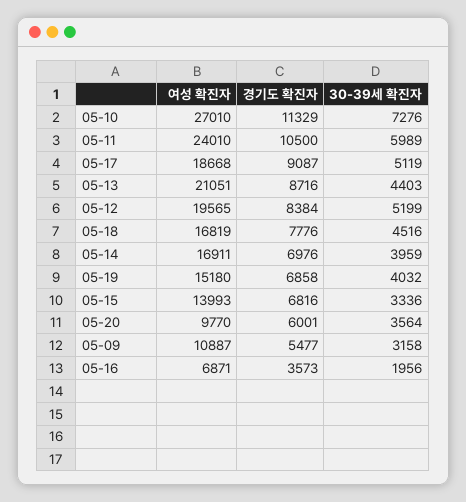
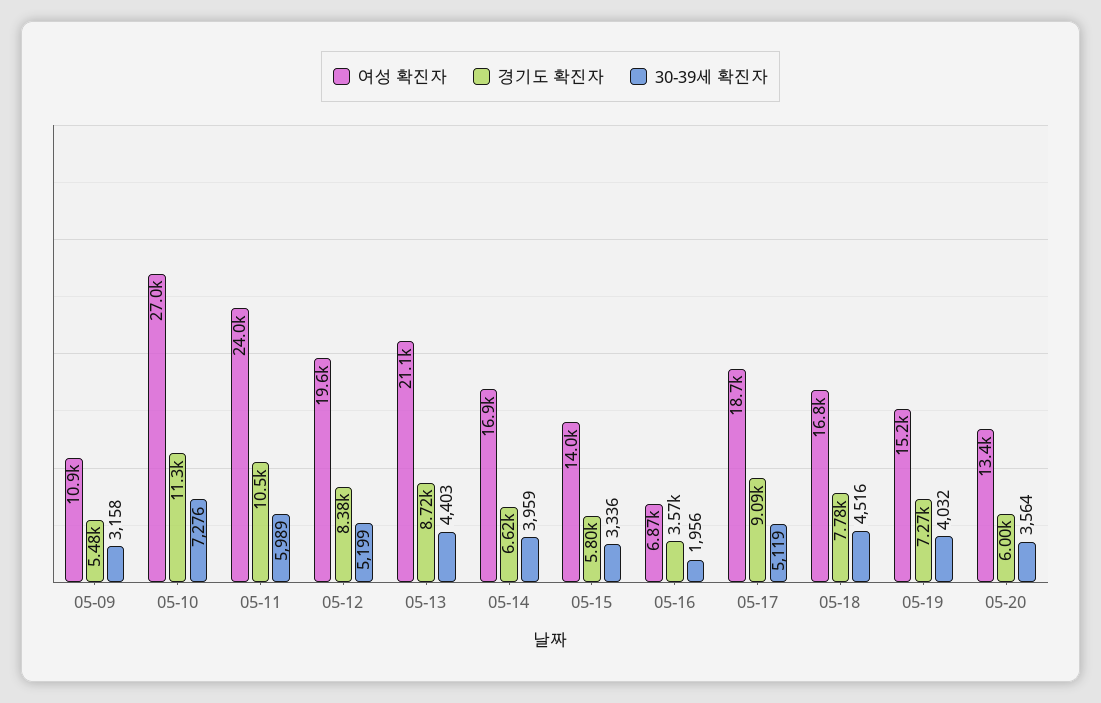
경기도 확진자, 05-14: 6976 -> 6620
경기도 확진자, 05-19: 6858 -> 7270
경기도 확진자, 05-15: 6816 -> 5800
여성 확진자, 05-20: 9770 -> 13400

